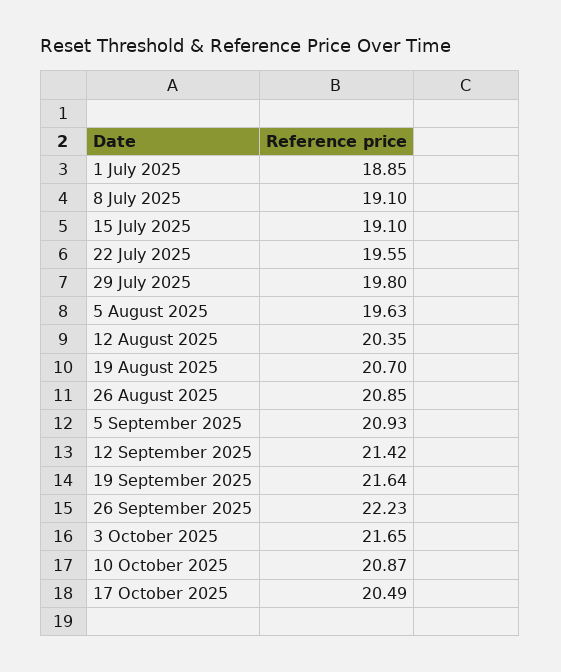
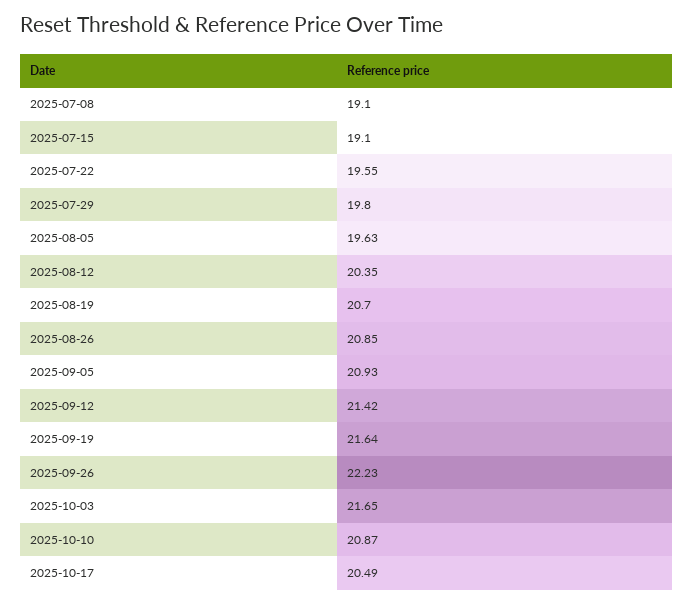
1 July 2025: 18.85 -> none

